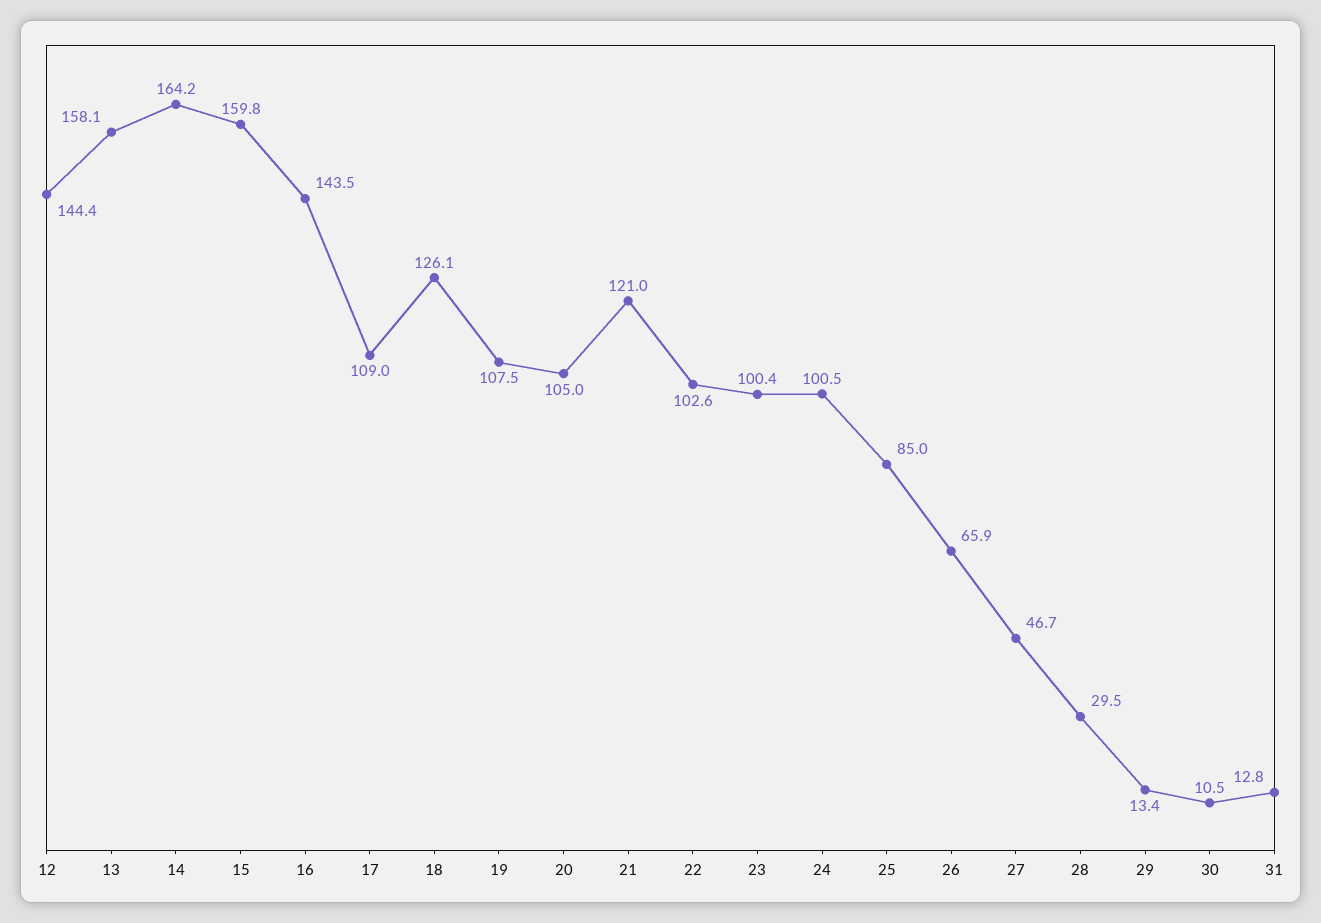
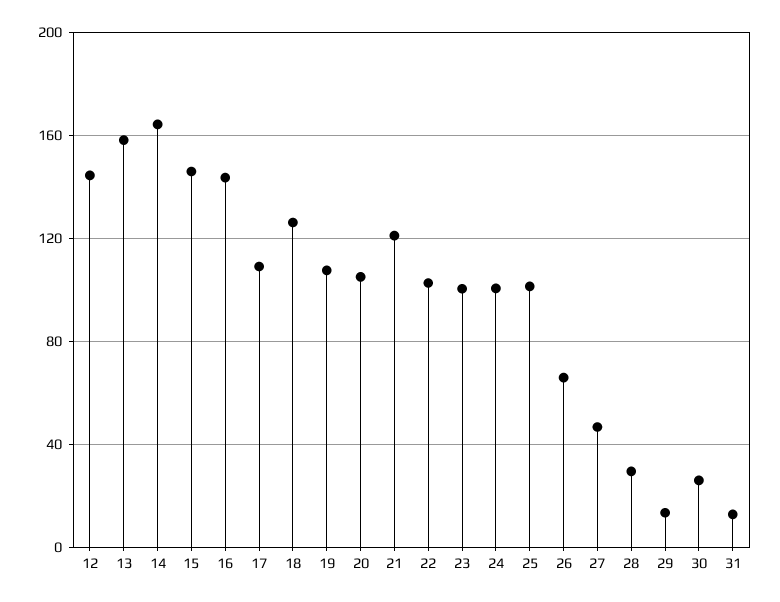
15: 159.8 -> 145
25: 85 -> 100
30: 10.5 -> 25

